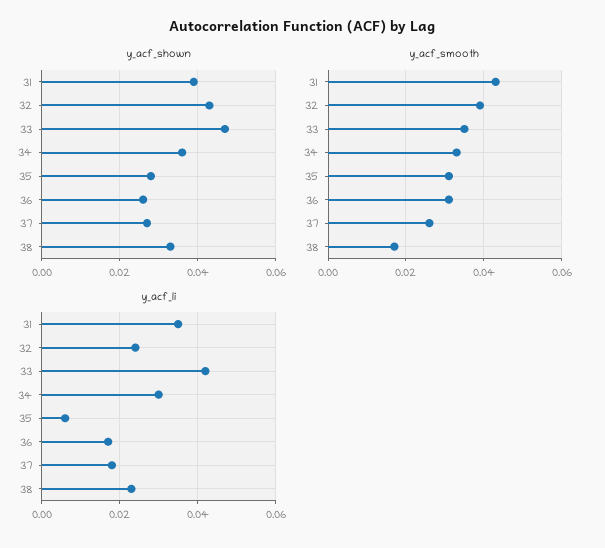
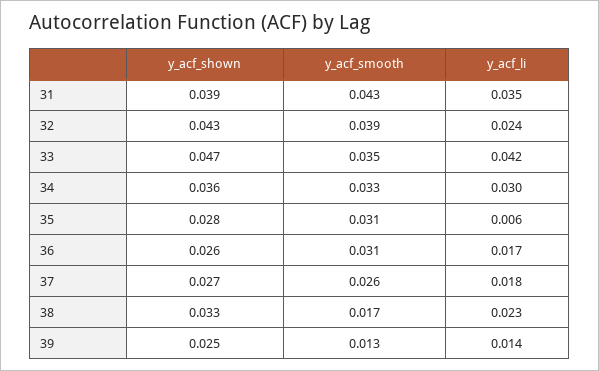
y_acf_shown, 39: none -> 0.025
y_acf_smooth, 39: none -> 0.013
y_acf_li, 39: none -> 0.014

